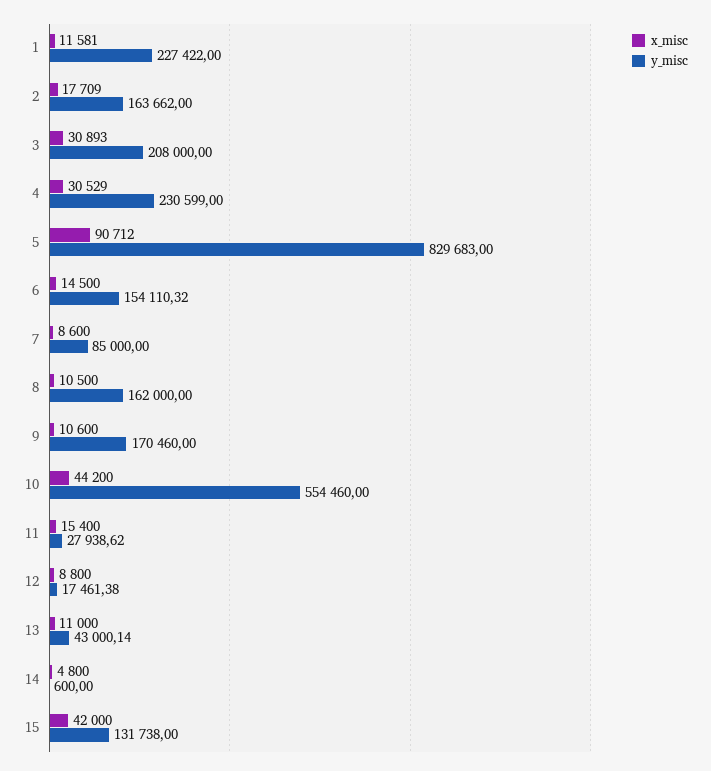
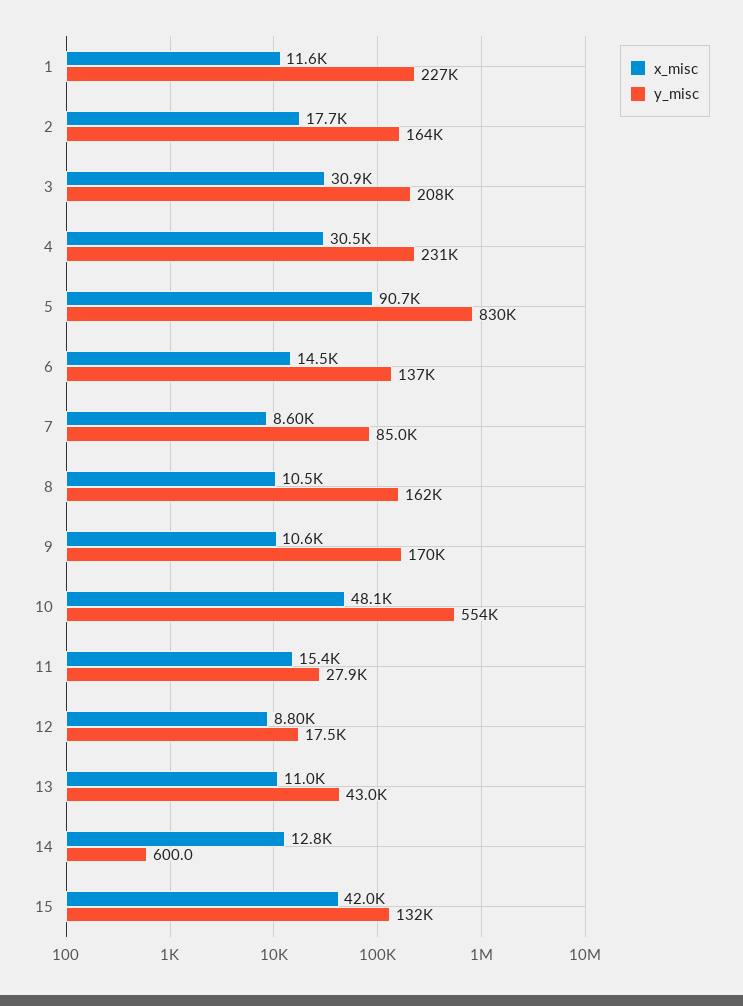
y_misc, 6: 154110.32 -> 137000
x_misc, 10: 44200 -> 48100
x_misc, 14: 4800 -> 12800

